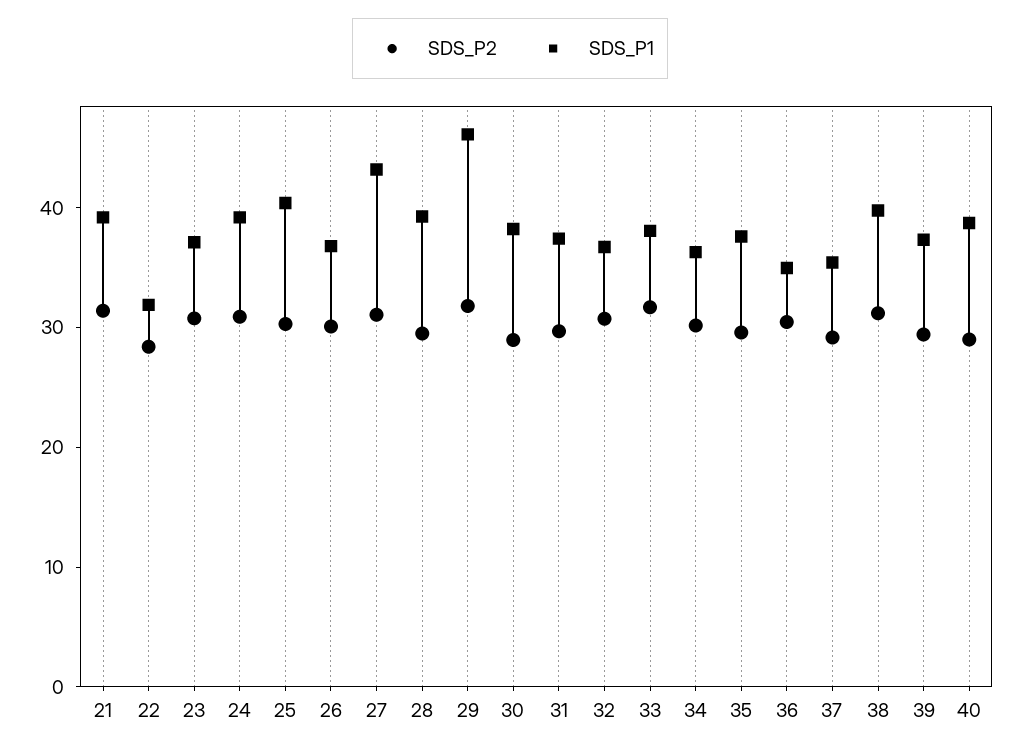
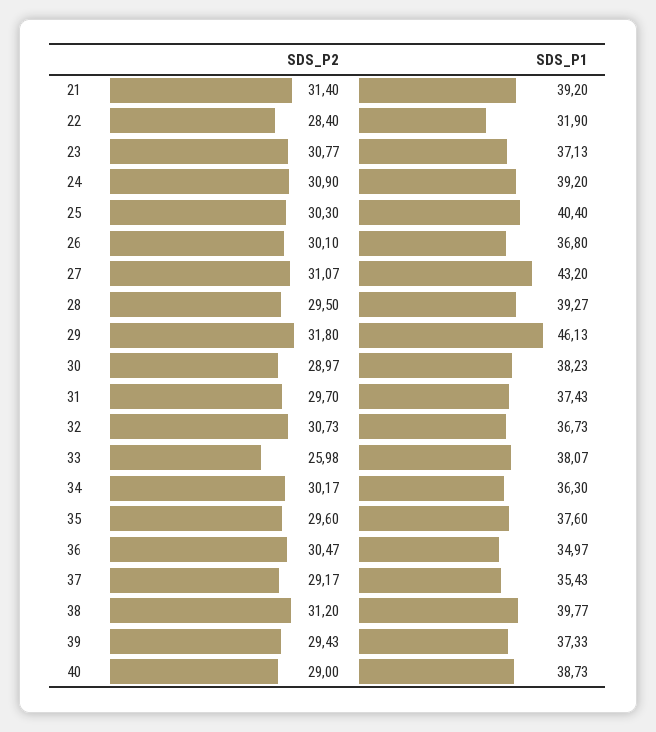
SDS_P2, 33: 32 -> 25.98

